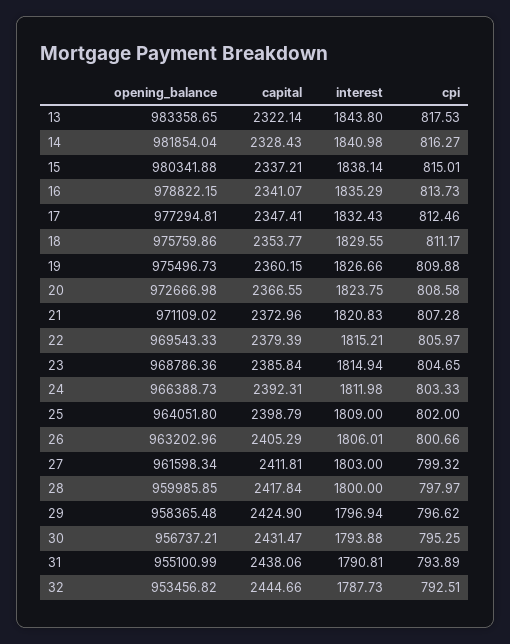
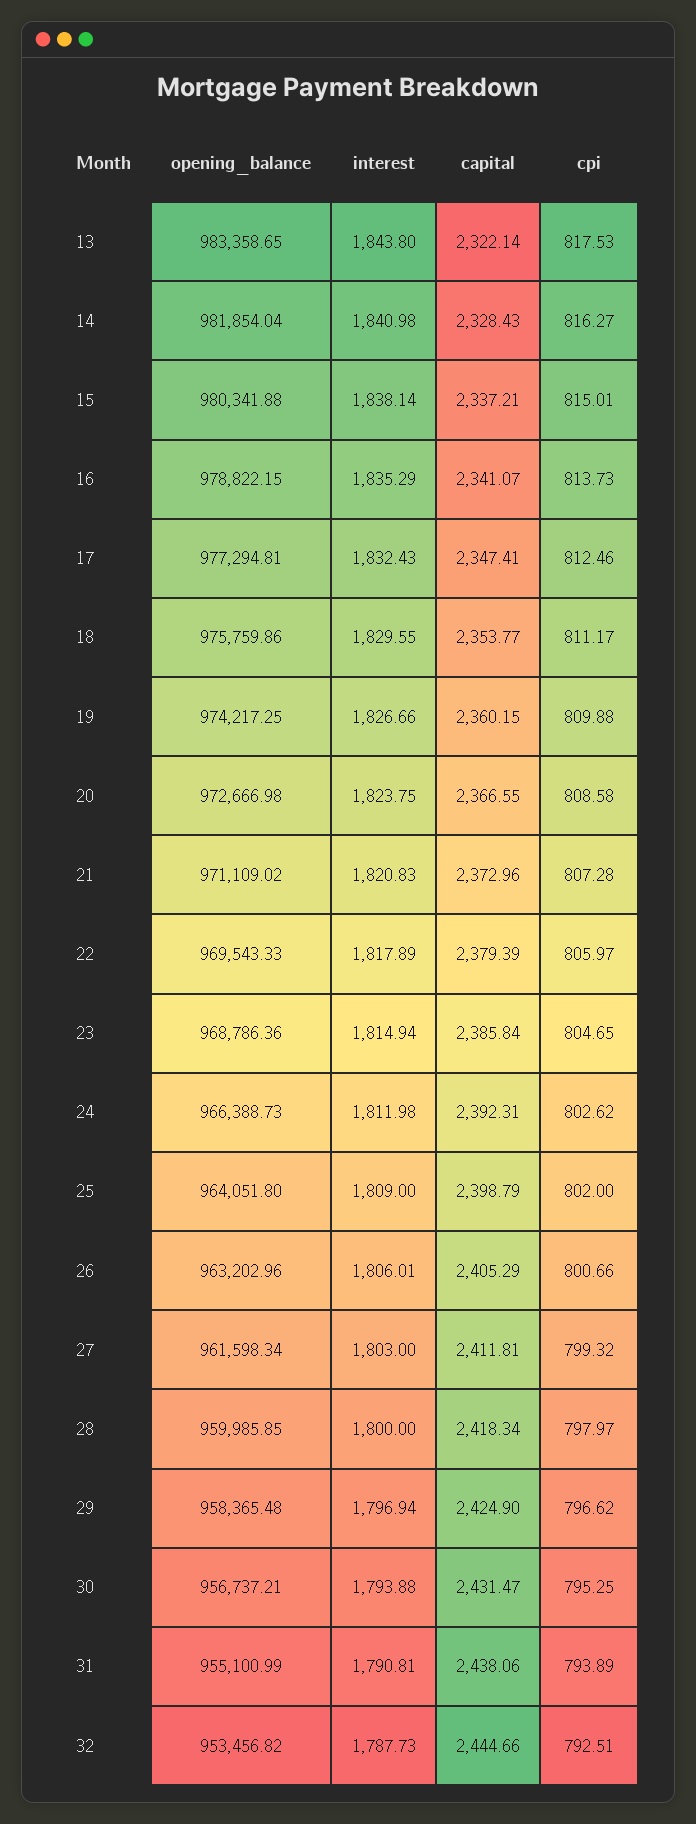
opening_balance, 19: 975496.73 -> 974217.25
interest, 22: 1815.21 -> 1817.89
cpi, 24: 803.33 -> 802.62
capital, 28: 2417.84 -> 2418.34

